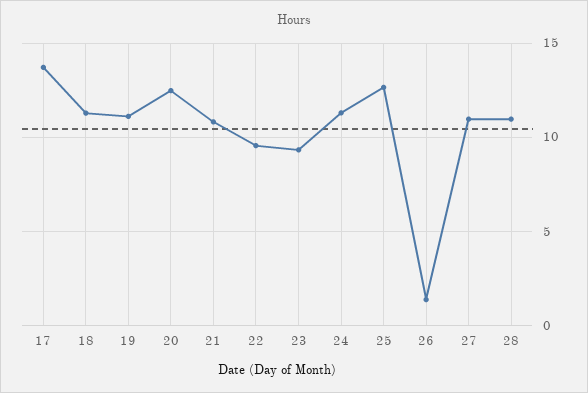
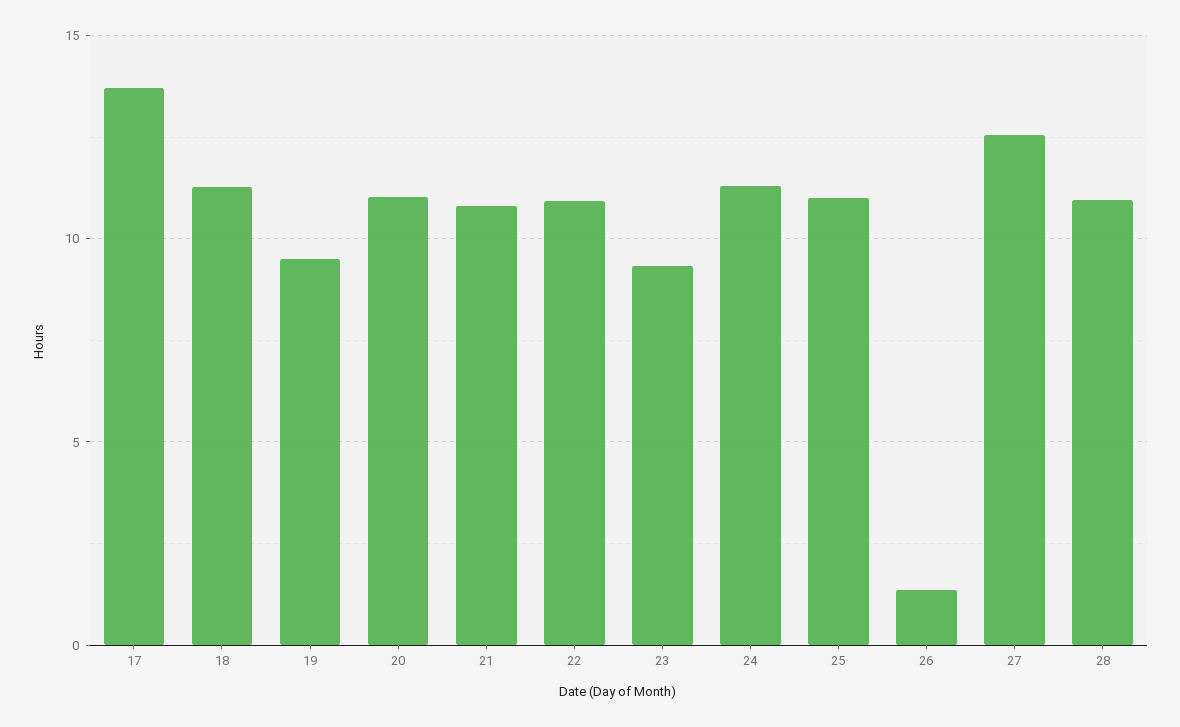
19: 11 -> 9.5
20: 12.5 -> 11
22: 9.5 -> 11
25: 12.5 -> 11
27: 11 -> 12.5

